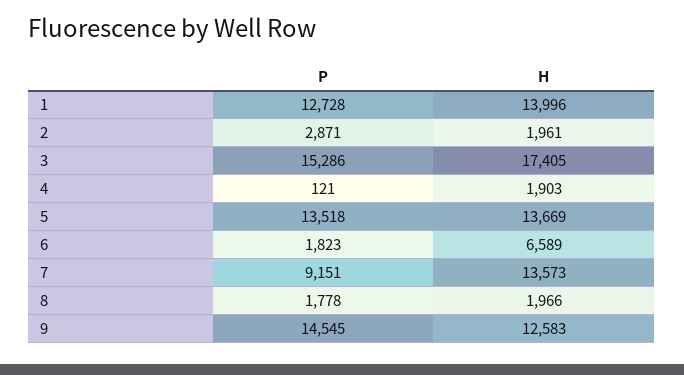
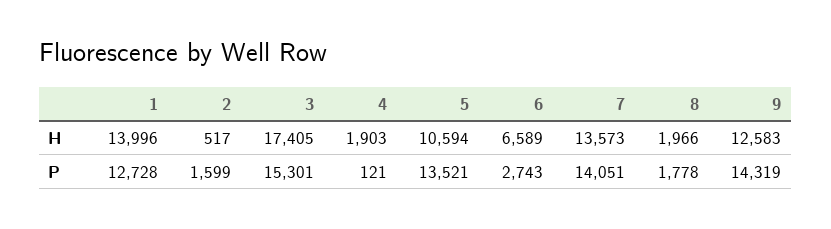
P, 2: 2871 -> 1599
H, 2: 1961 -> 517
P, 3: 15286 -> 15301
P, 5: 13518 -> 13521
H, 5: 13669 -> 10594
P, 6: 1823 -> 2743
P, 7: 9151 -> 14051
P, 9: 14545 -> 14319

